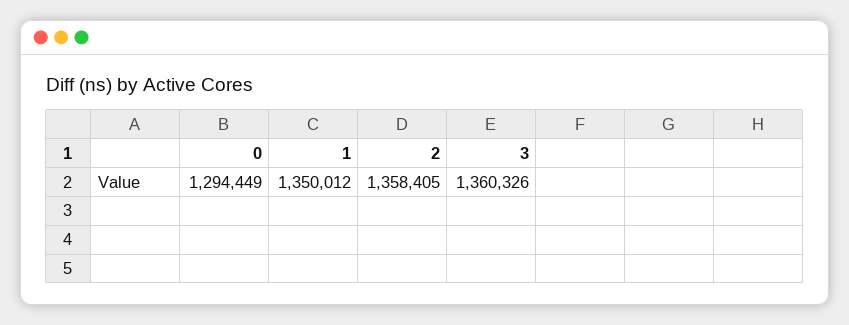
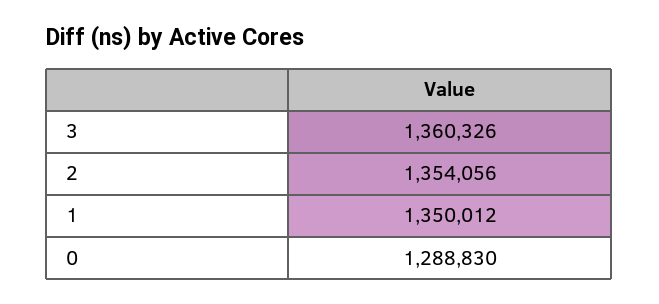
0: 1294449 -> 1288830
2: 1358405 -> 1354056

